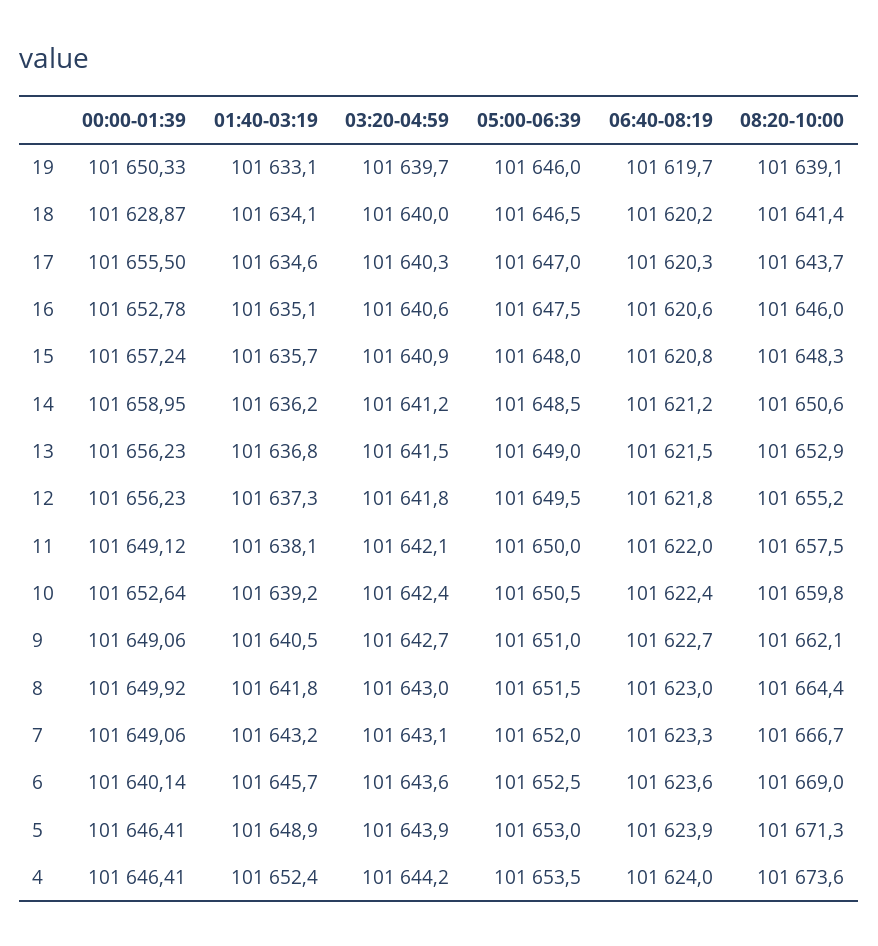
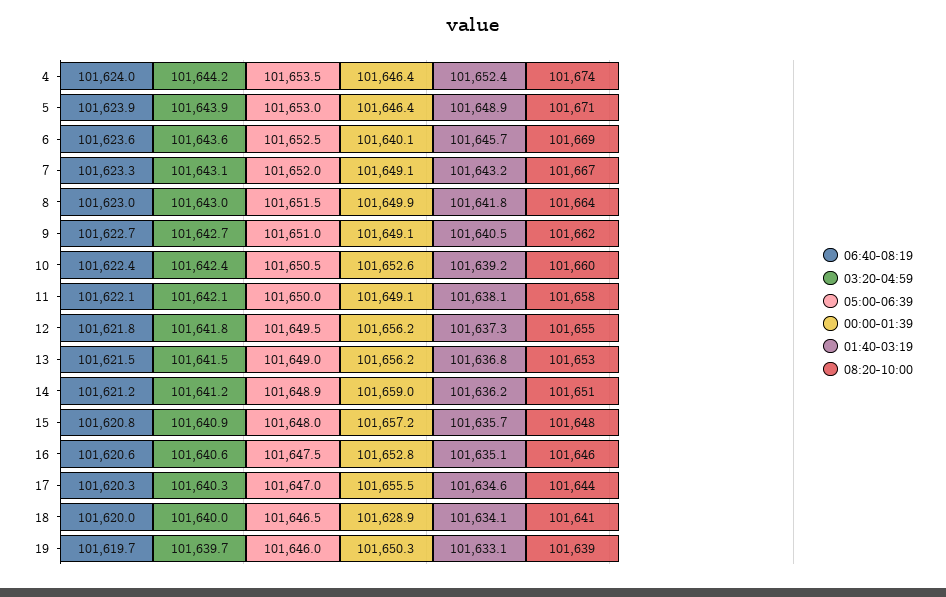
06:40-08:19, 18: 101620.2 -> 101620
05:00-06:39, 14: 101648.5 -> 101648.9
06:40-08:19, 11: 101622 -> 101622.1

